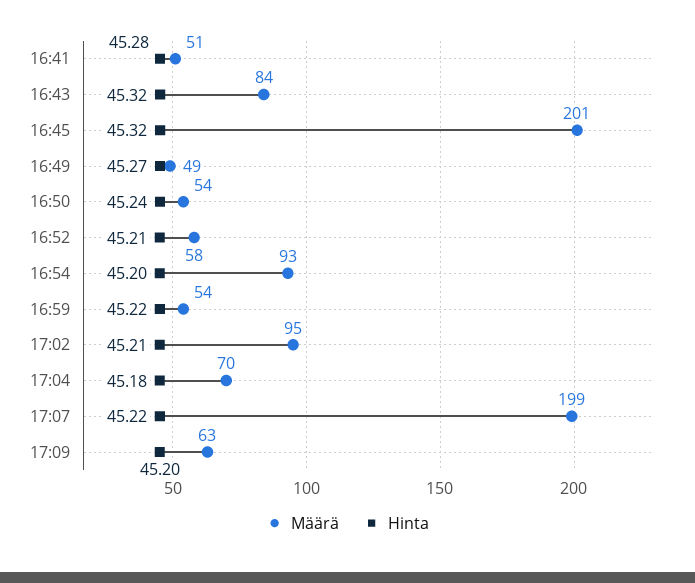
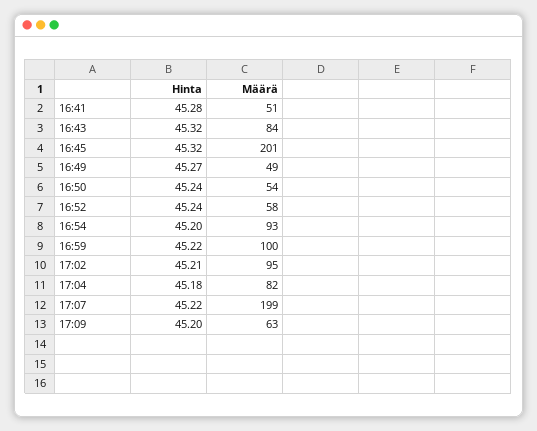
Hinta, 16:52: 45.21 -> 45.24
Määrä, 16:59: 54 -> 100
Määrä, 17:04: 70 -> 82

